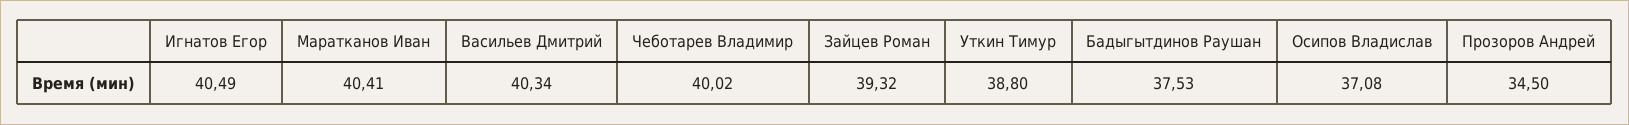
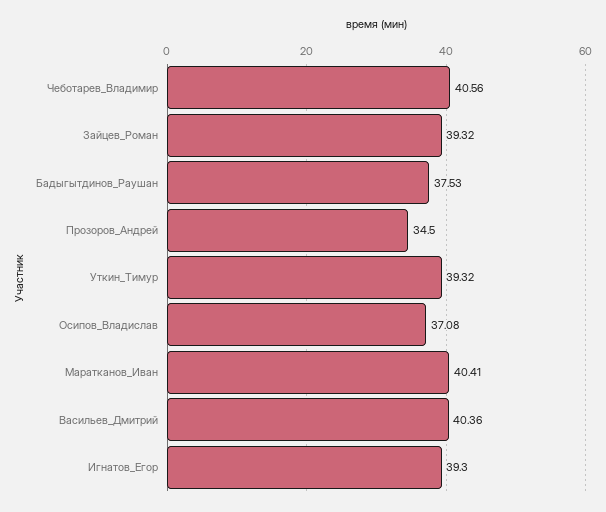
Игнатов Егор: 40.49 -> 39.3
Васильев Дмитрий: 40.34 -> 40.36
Чеботарев Владимир: 40.02 -> 40.56
Уткин Тимур: 38.8 -> 39.32

